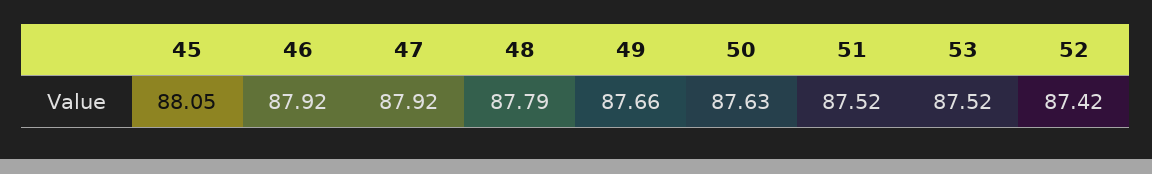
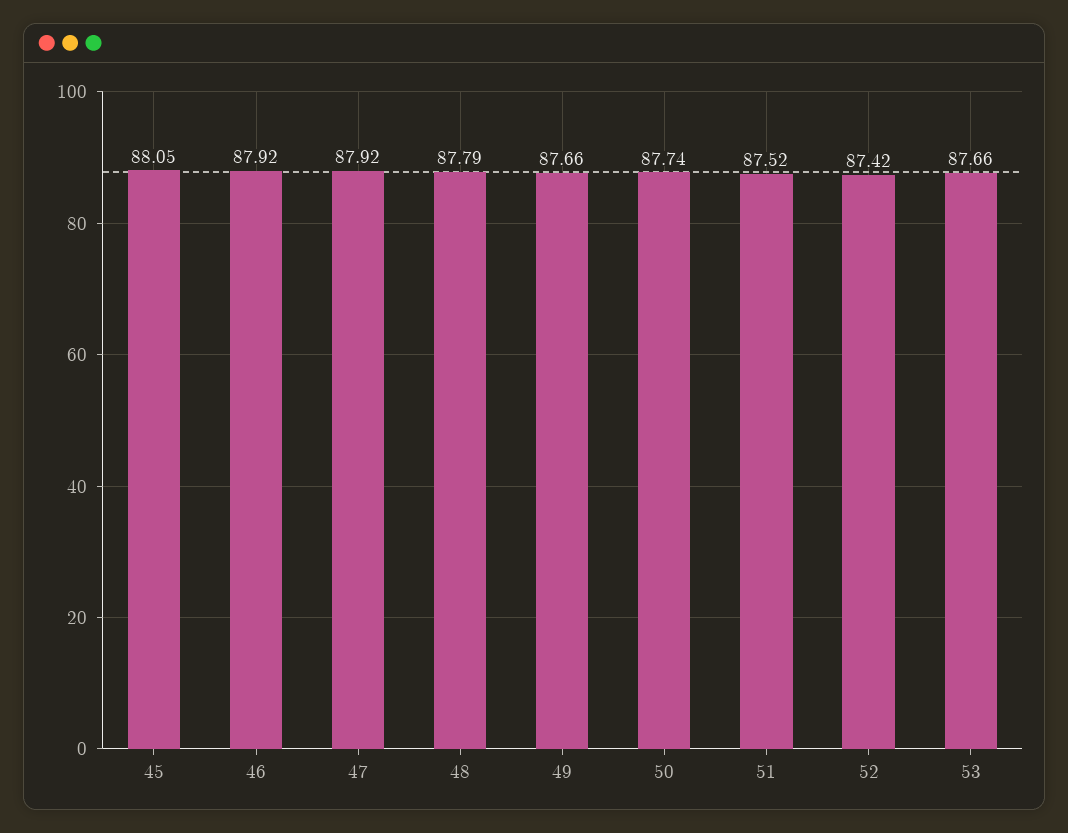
50: 87.63 -> 87.74
53: 87.52 -> 87.66

